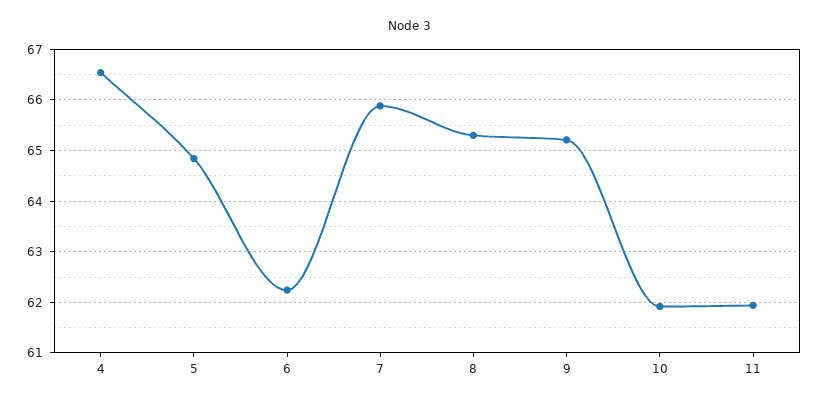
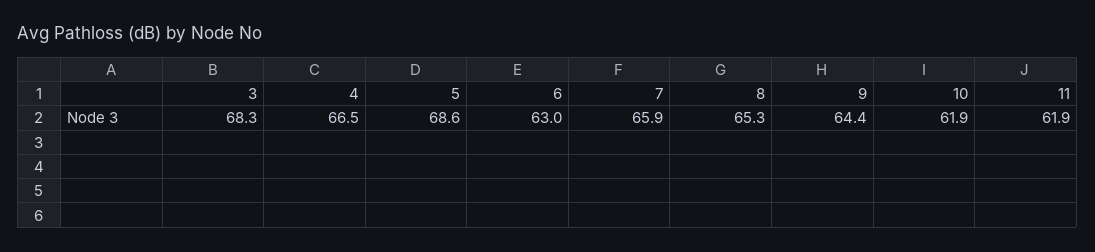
5: 64.8 -> 68.6
6: 62.2 -> 63
9: 65.2 -> 64.4
3: none -> 68.3

